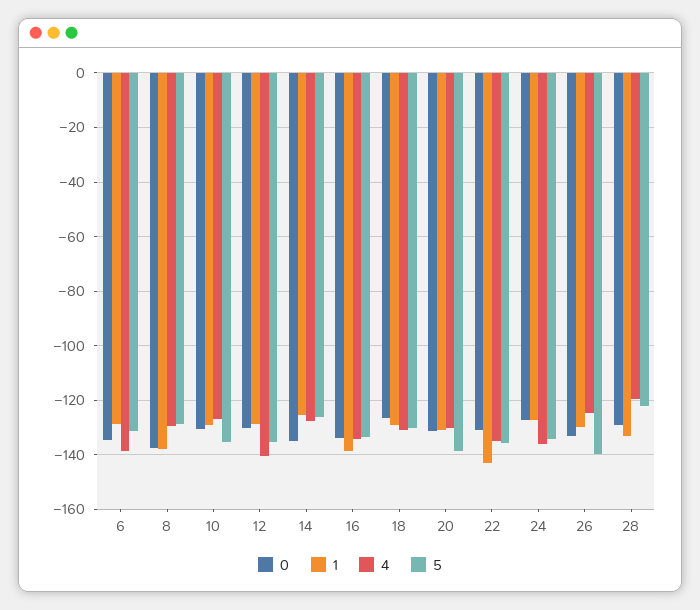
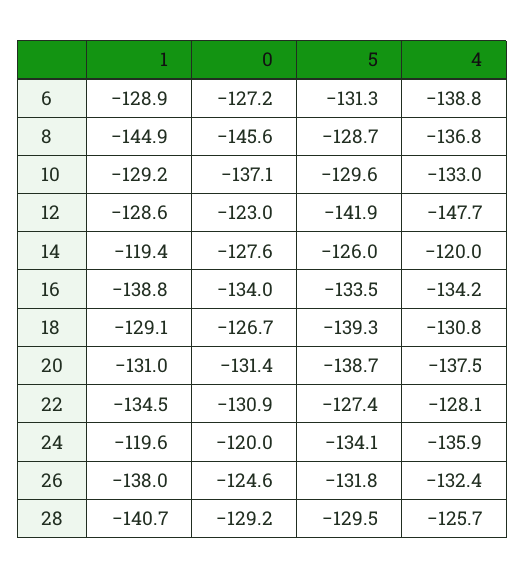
0, 6: -135 -> -127.2
0, 8: -137.5 -> -145.6
1, 8: -137.5 -> -144.9
4, 8: -130 -> -136.8
0, 10: -130 -> -137.1
4, 10: -127.5 -> -133
5, 10: -135 -> -129.6
0, 12: -130 -> -123
4, 12: -140 -> -147.7
5, 12: -135 -> -141.9
0, 14: -135 -> -127.6
1, 14: -125 -> -119.4
4, 14: -127.5 -> -120
5, 18: -130 -> -139.3
4, 20: -130 -> -137.5
1, 22: -142.5 -> -134.5
4, 22: -135 -> -128.1
5, 22: -135 -> -127.4
0, 24: -127.5 -> -120
1, 24: -127.5 -> -119.6
0, 26: -132.5 -> -124.6
1, 26: -130 -> -138
4, 26: -125 -> -132.4
5, 26: -140 -> -131.8
1, 28: -132.5 -> -140.7
4, 28: -120 -> -125.7
5, 28: -122.5 -> -129.5

